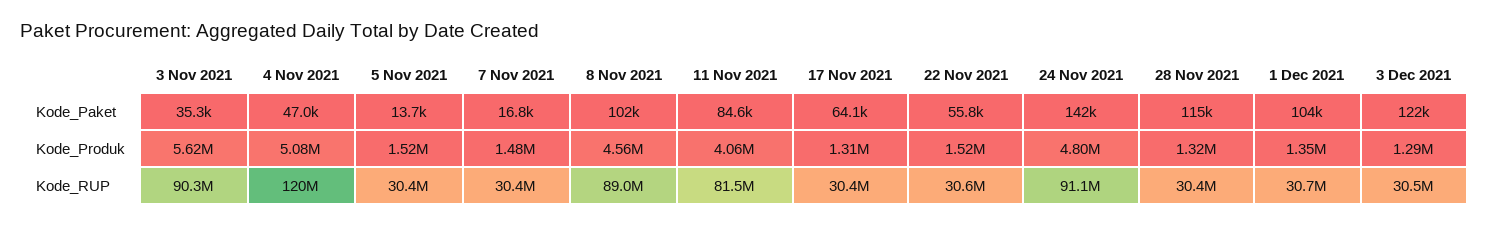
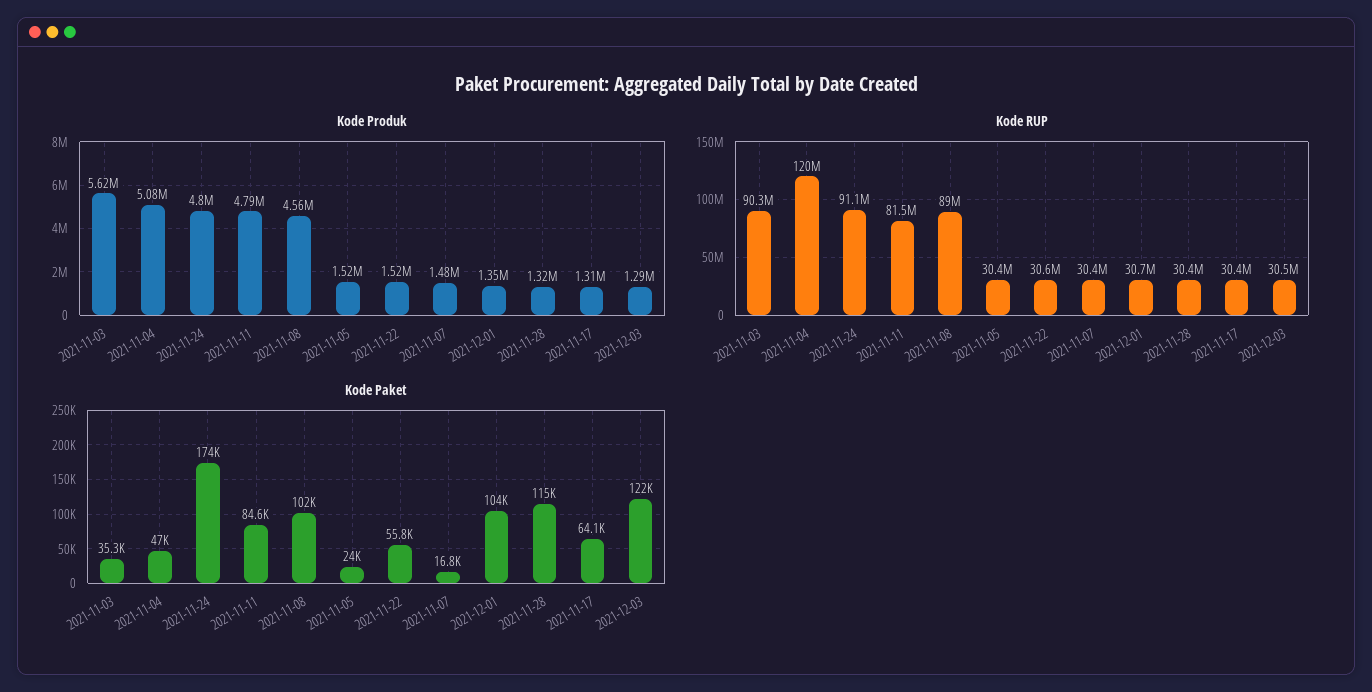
Kode_Paket, 5 Nov 2021: 13700 -> 24000
Kode_Paket, 24 Nov 2021: 142000 -> 174000
Kode_Produk, 11 Nov 2021: 4060000 -> 4790000

